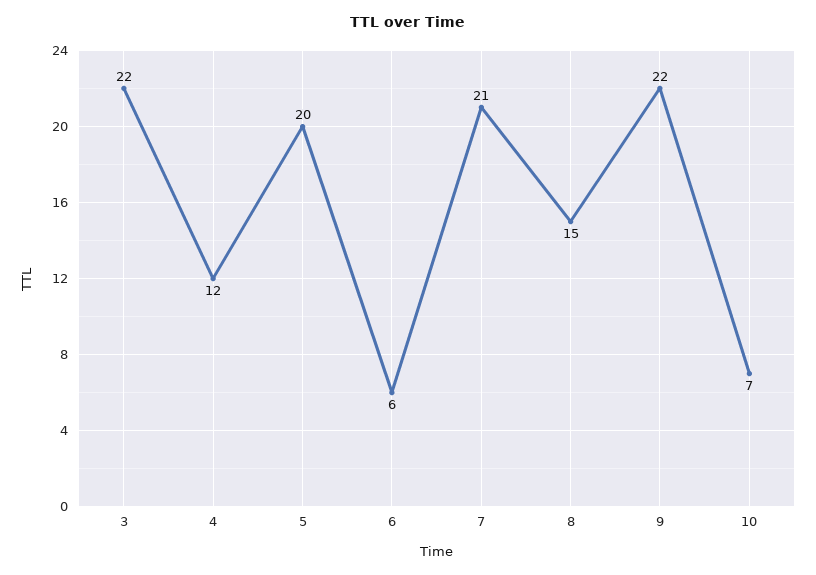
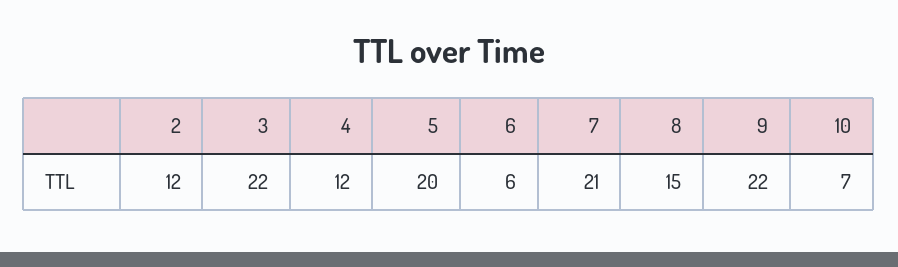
2: none -> 12

